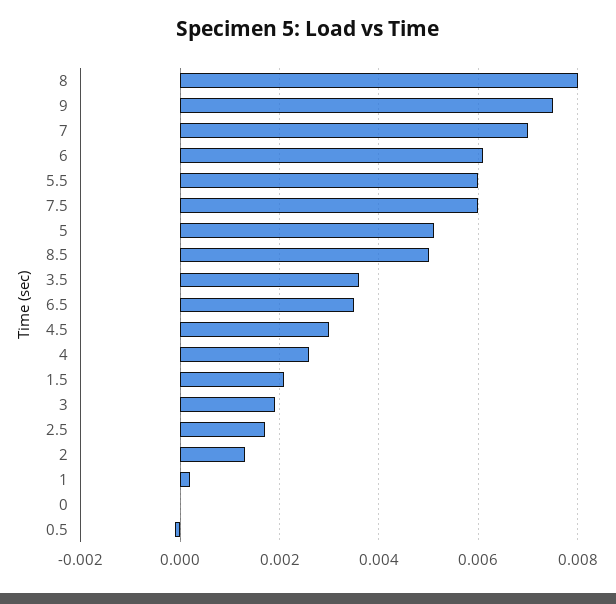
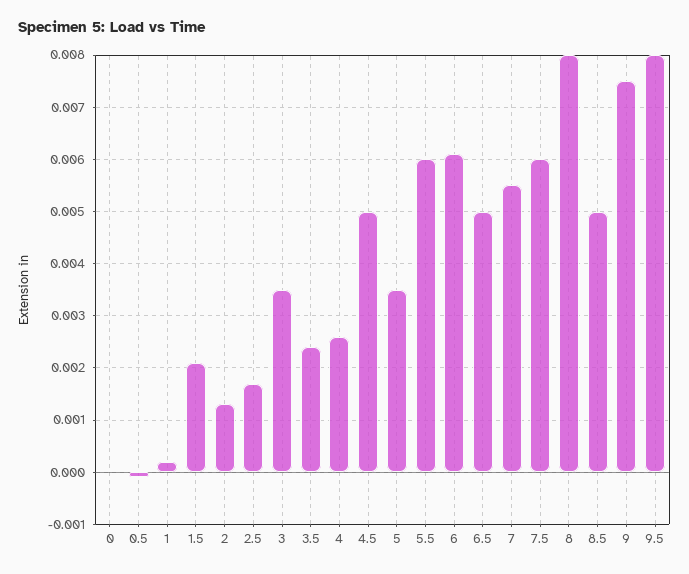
7: 0.007 -> 0.0055
5: 0.005 -> 0.0035
3.5: 0.0035 -> 0.0025
6.5: 0.0035 -> 0.005
4.5: 0.003 -> 0.005
3: 0.002 -> 0.0035
9.5: none -> 0.008

